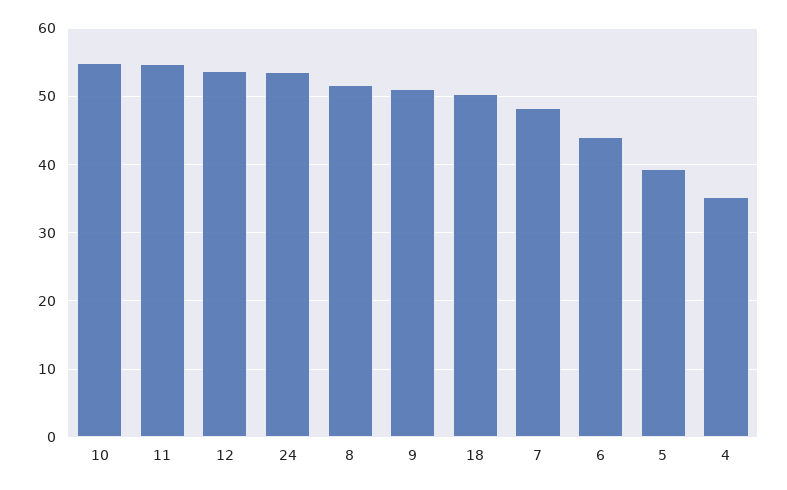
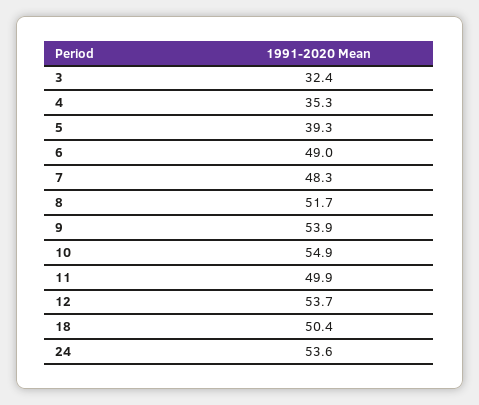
11: 55 -> 49.9
9: 51 -> 53.9
6: 44 -> 49
3: none -> 32.4

